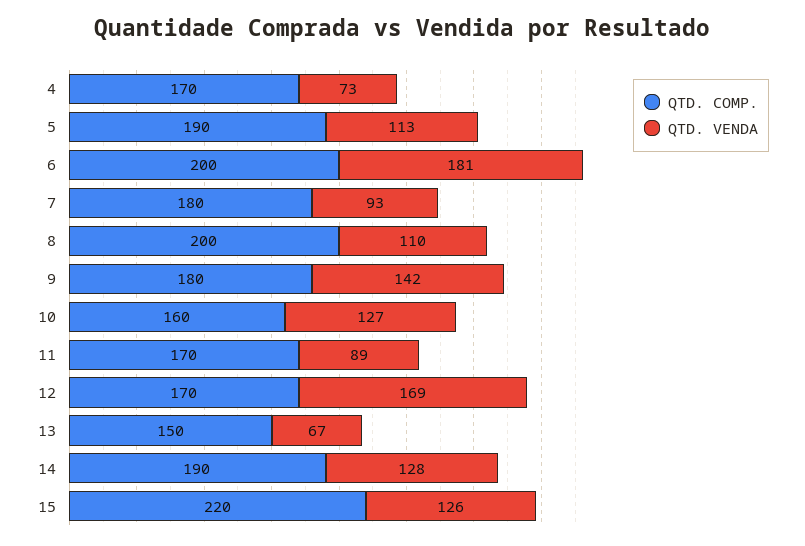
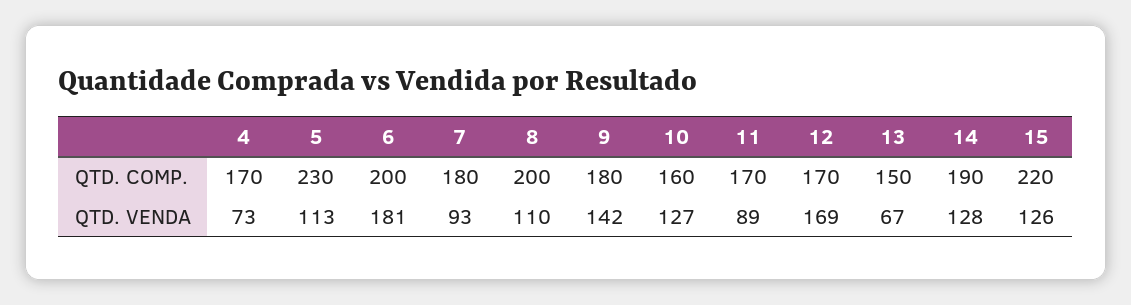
QTD. COMP., 5: 190 -> 230

